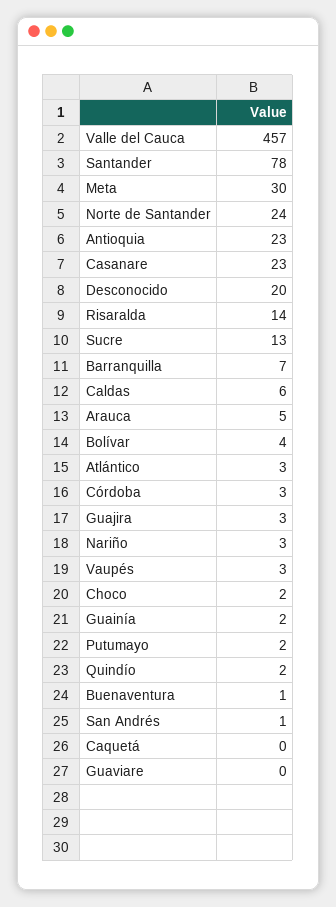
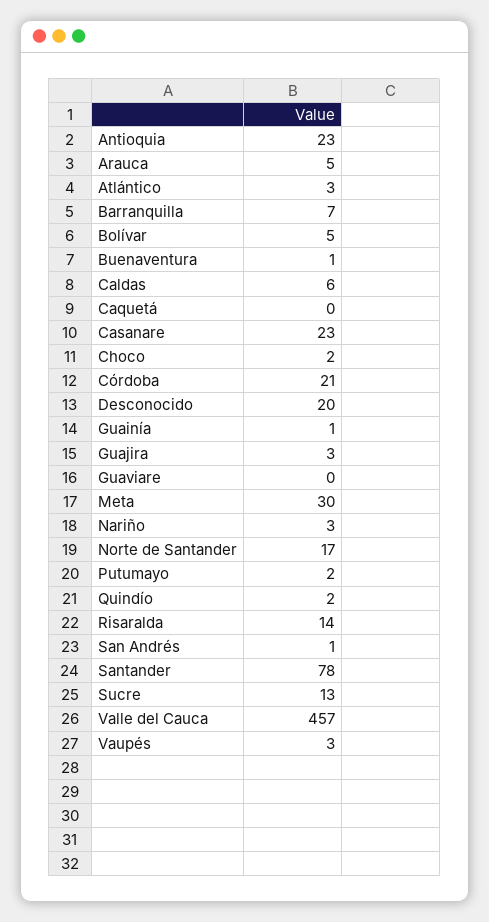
Norte de Santander: 24 -> 17
Bolívar: 4 -> 5
Córdoba: 3 -> 21
Guainía: 2 -> 1

